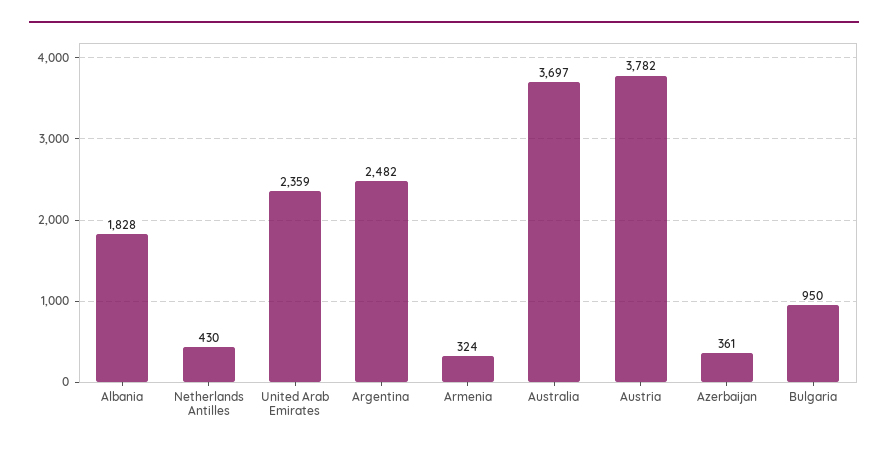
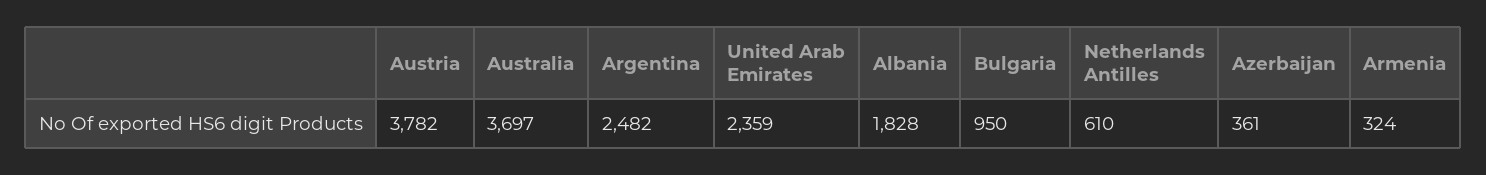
Netherlands Antilles: 430 -> 610

